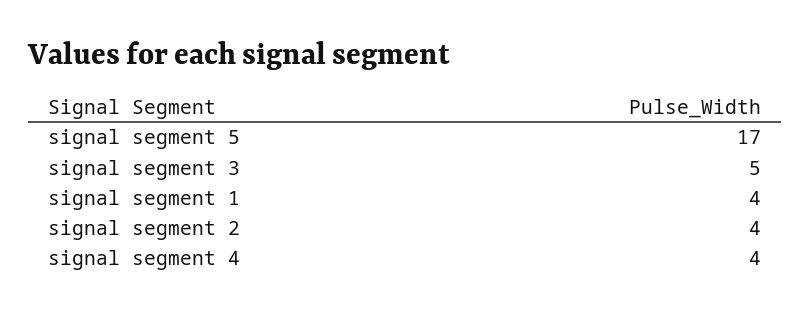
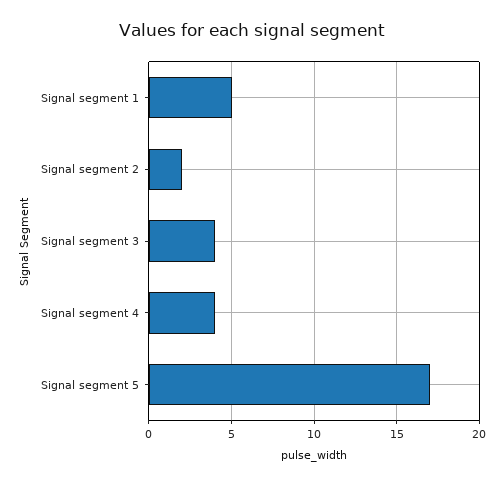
signal segment 3: 5 -> 4
signal segment 1: 4 -> 5
signal segment 2: 4 -> 2

